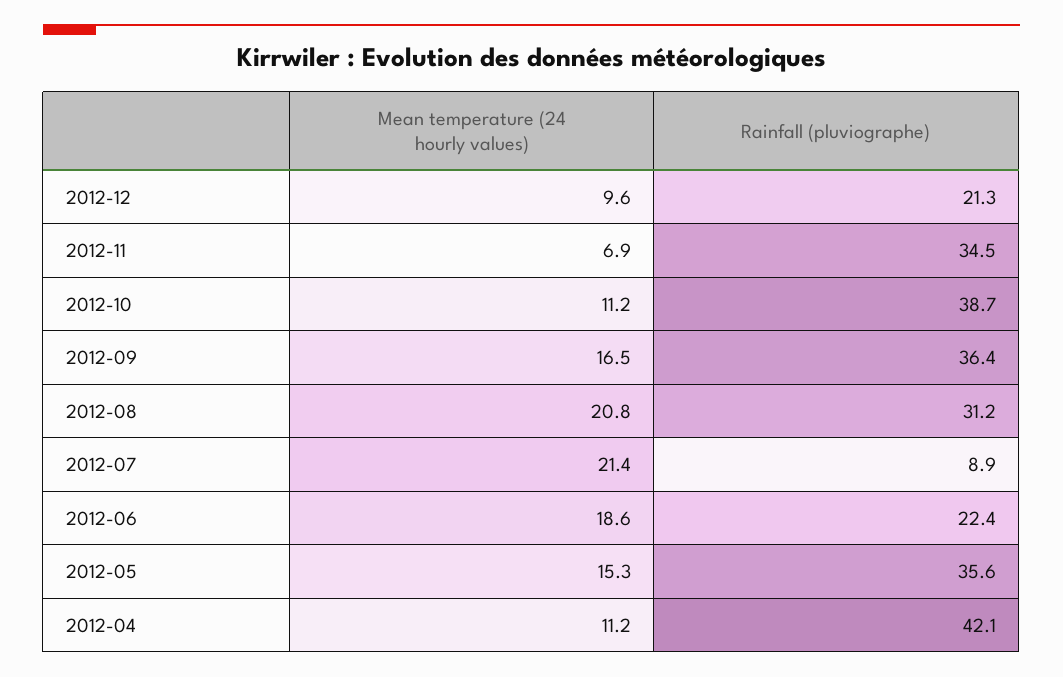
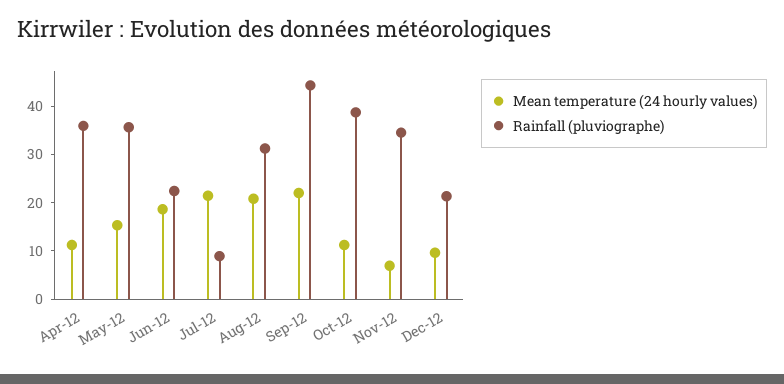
Mean temperature (24 hourly values), 2012-09: 16.5 -> 22
Rainfall (pluviographe), 2012-09: 36.4 -> 44
Rainfall (pluviographe), 2012-04: 42.1 -> 36

